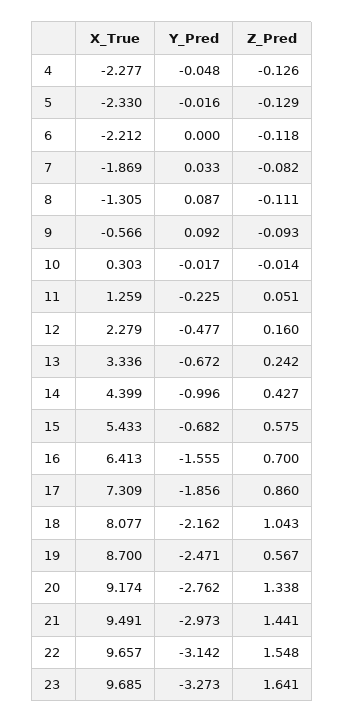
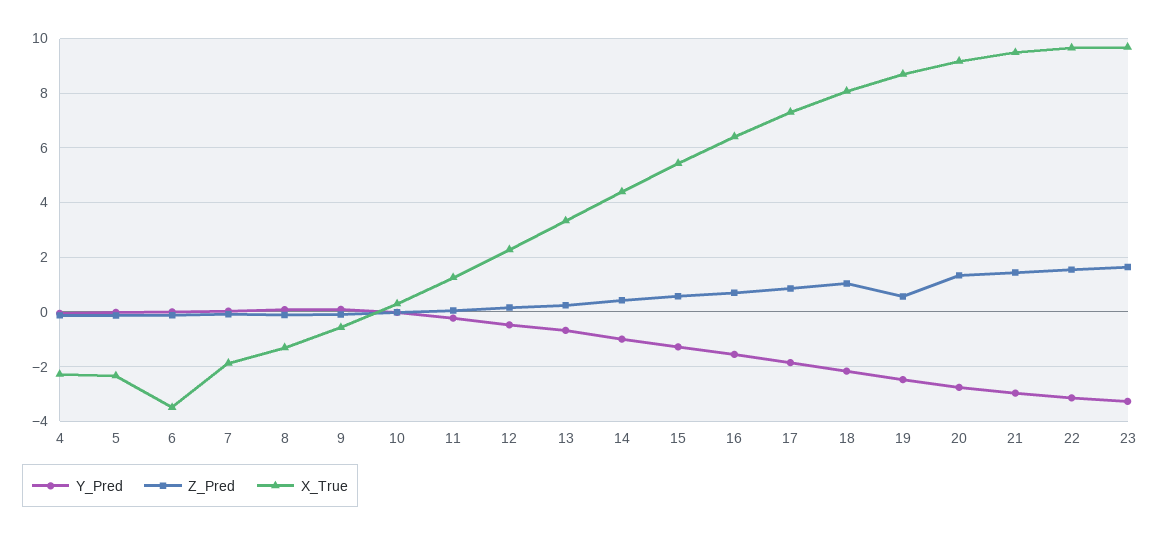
X_True, 6: -2.212 -> -3.5
Y_Pred, 15: -0.682 -> -1.25

